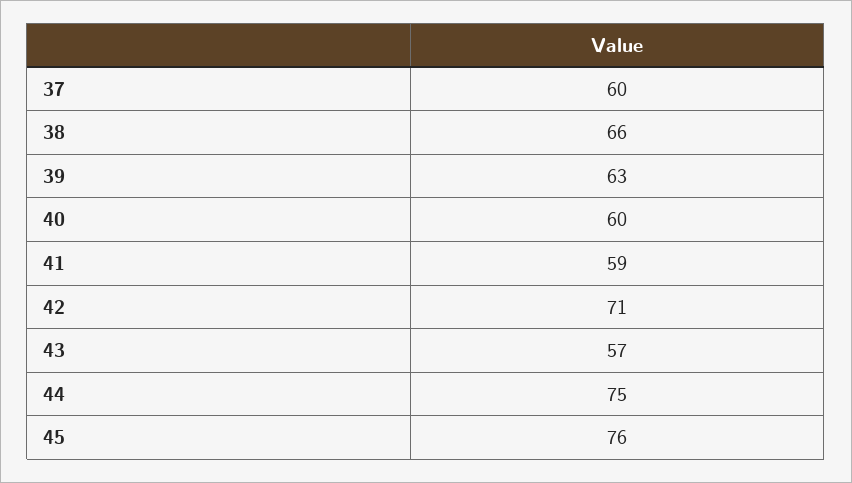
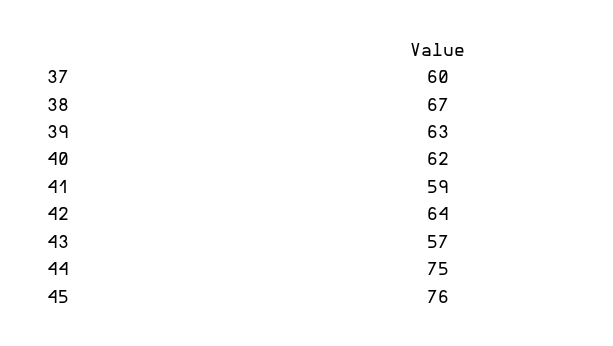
38: 66 -> 67
40: 60 -> 62
42: 71 -> 64

